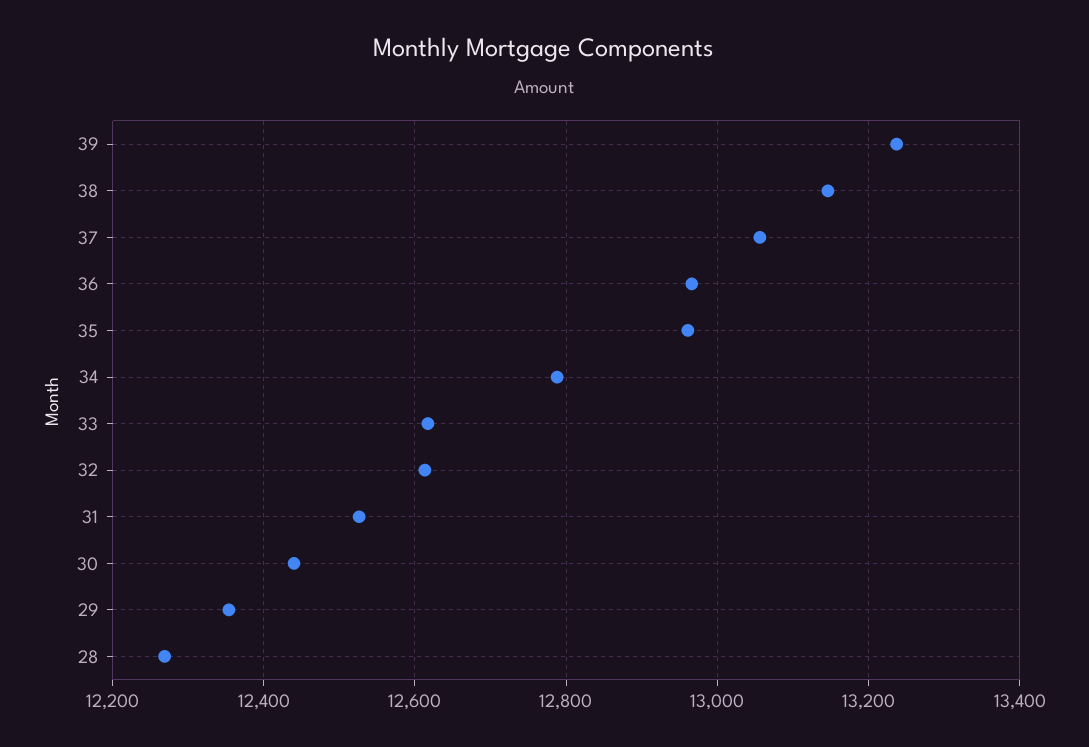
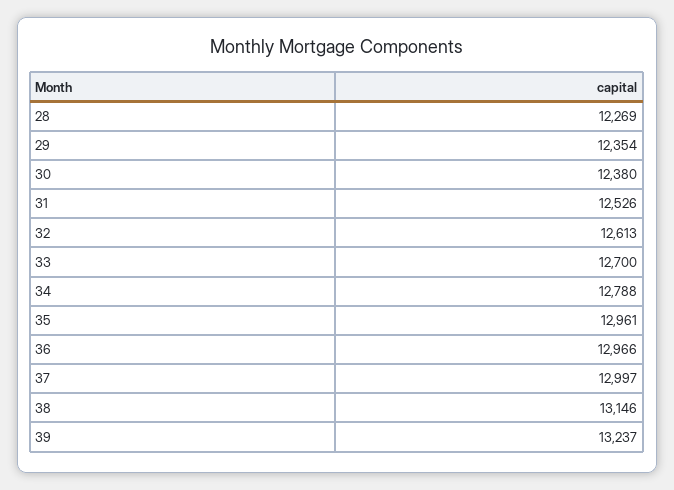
37: 13060 -> 12997
33: 12620 -> 12700
30: 12440 -> 12380

